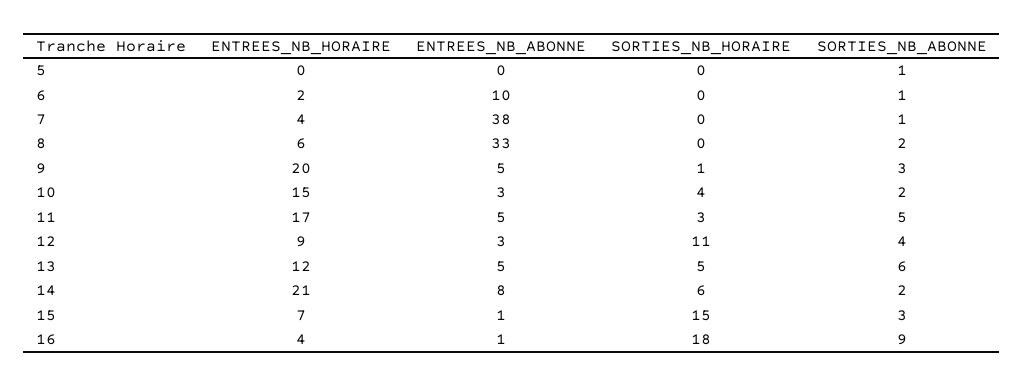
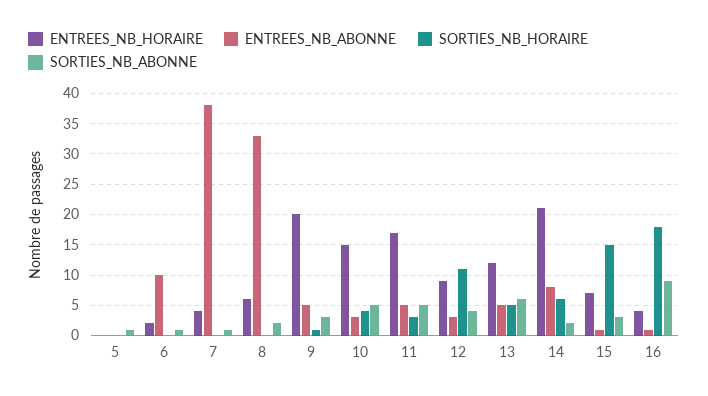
SORTIES_NB_ABONNE, 10: 2 -> 5

